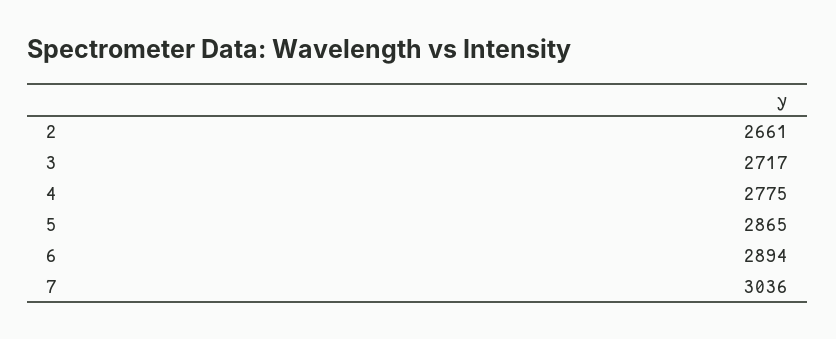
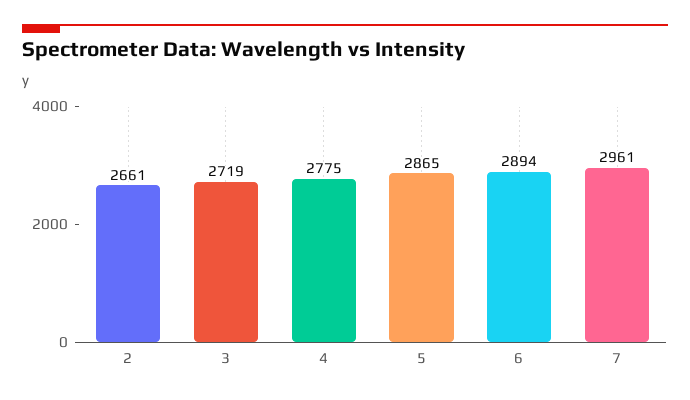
3: 2717 -> 2719
7: 3036 -> 2961

